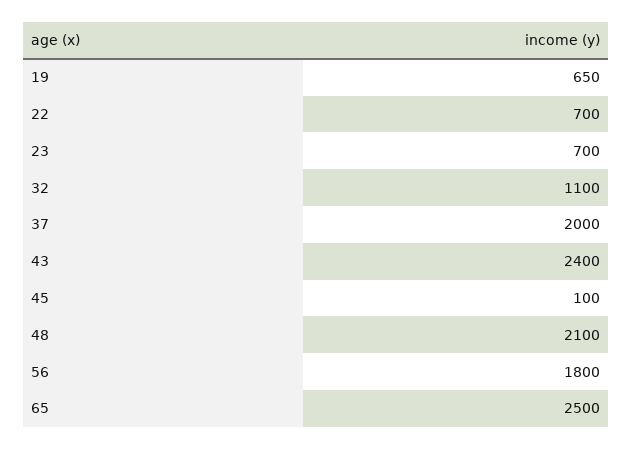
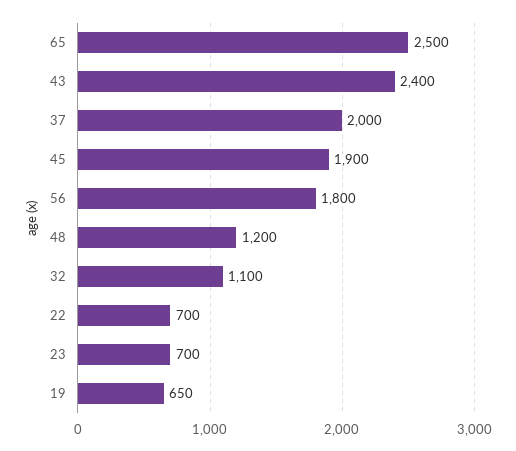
45: 100 -> 1900
48: 2100 -> 1200

